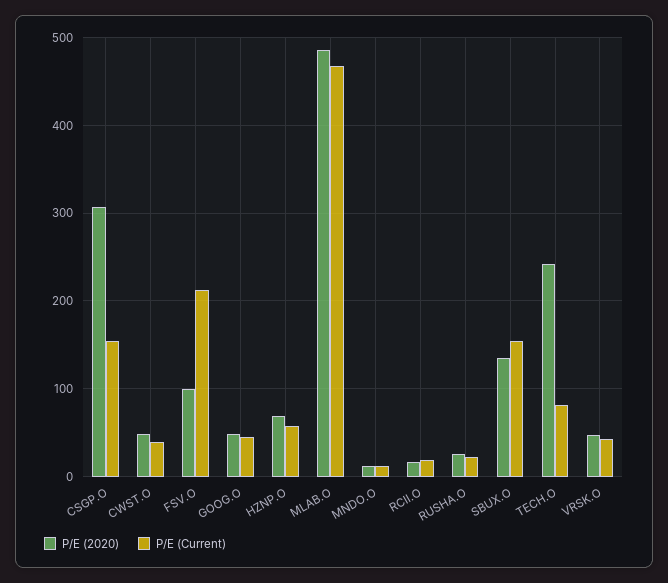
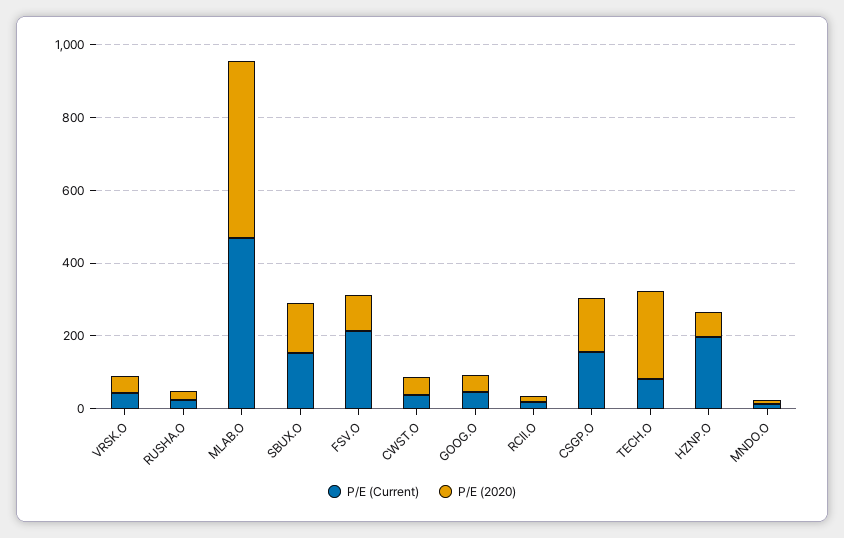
P/E (2020), CSGP.O: 310 -> 150
P/E (Current), HZNP.O: 60 -> 200

